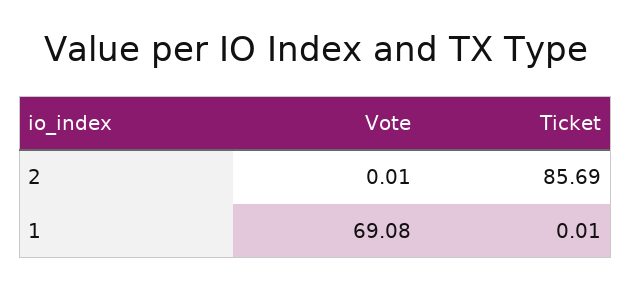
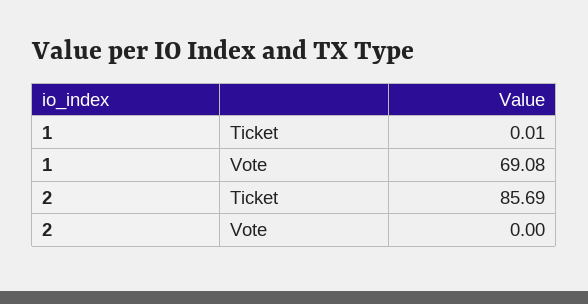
Vote, 2: 0.01 -> 0

